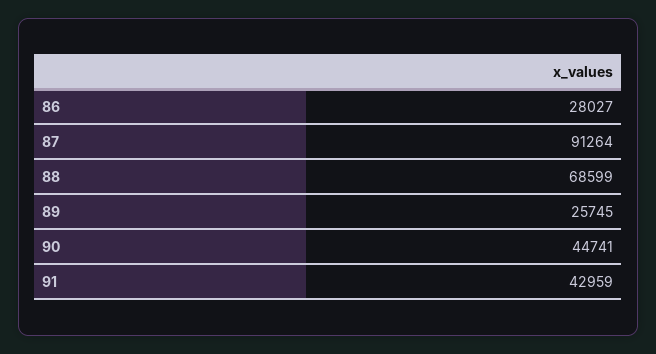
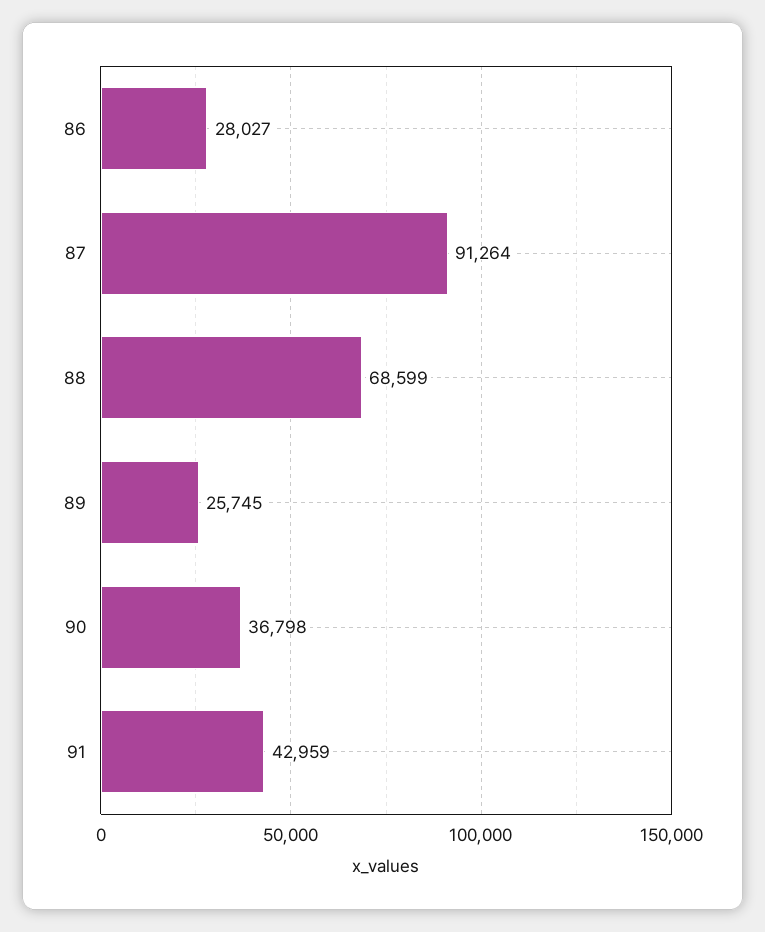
90: 44741 -> 36798

